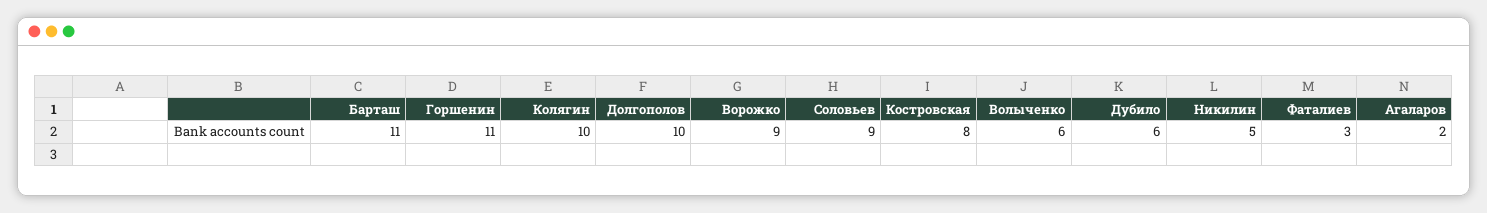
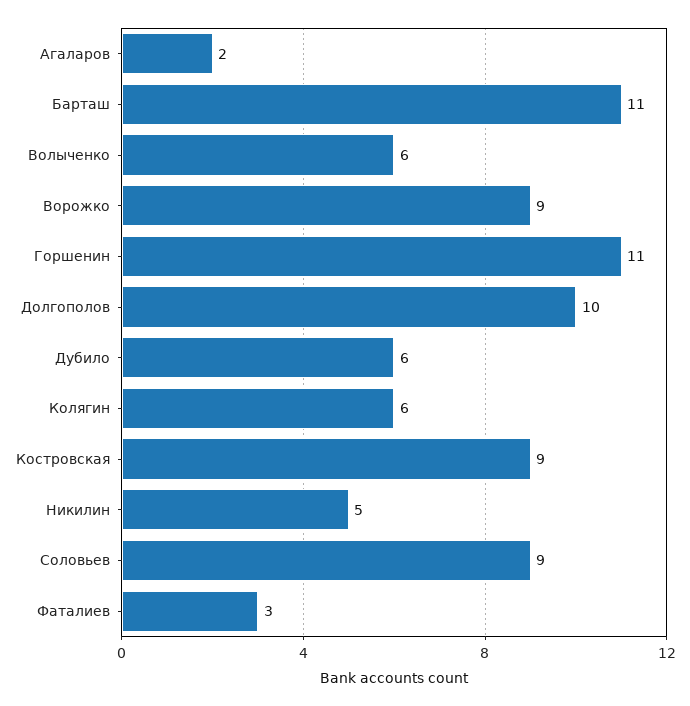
Колягин: 10 -> 6
Костровская: 8 -> 9

